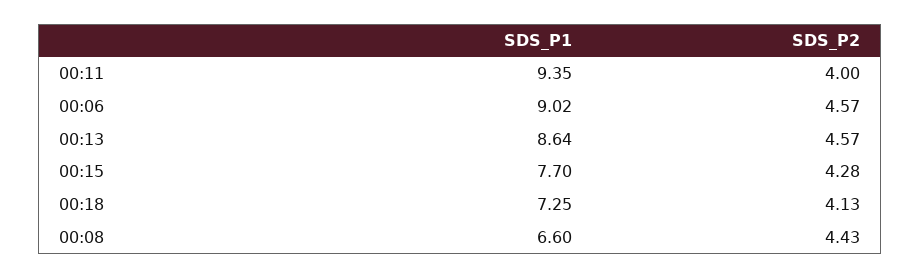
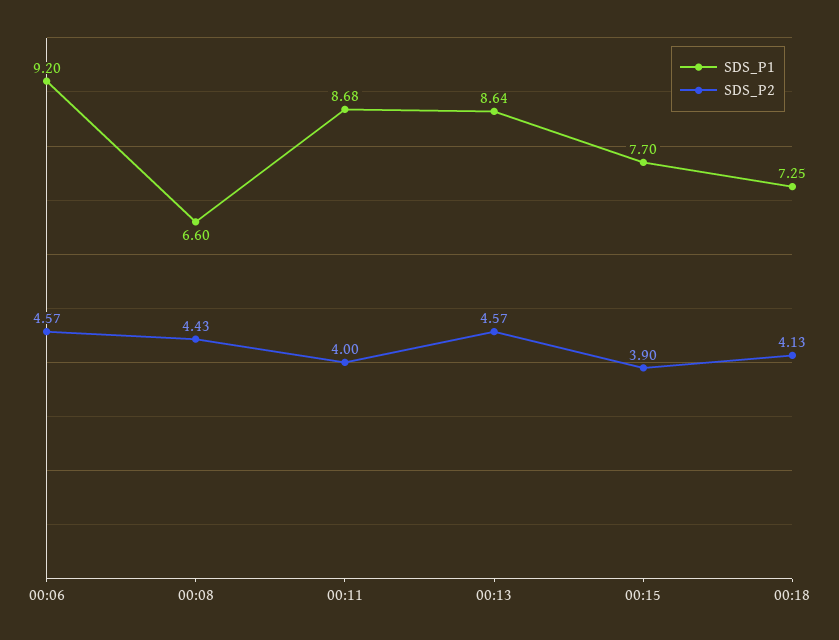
SDS_P1, 00:11: 9.35 -> 8.68
SDS_P1, 00:06: 9.02 -> 9.2
SDS_P2, 00:15: 4.28 -> 3.9

